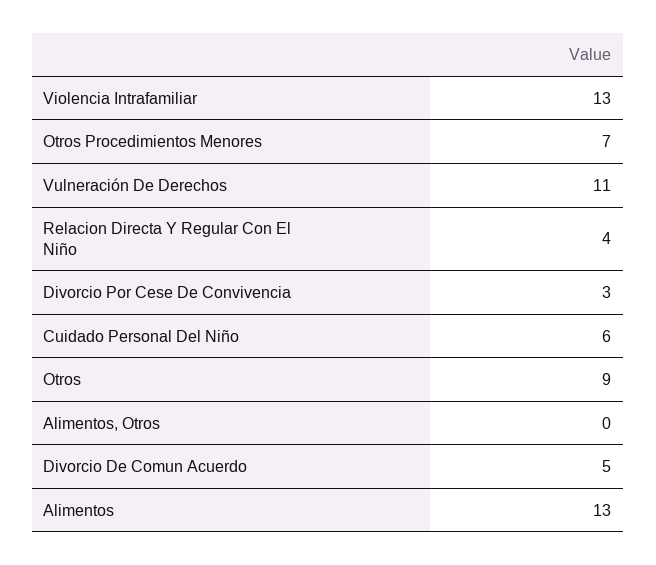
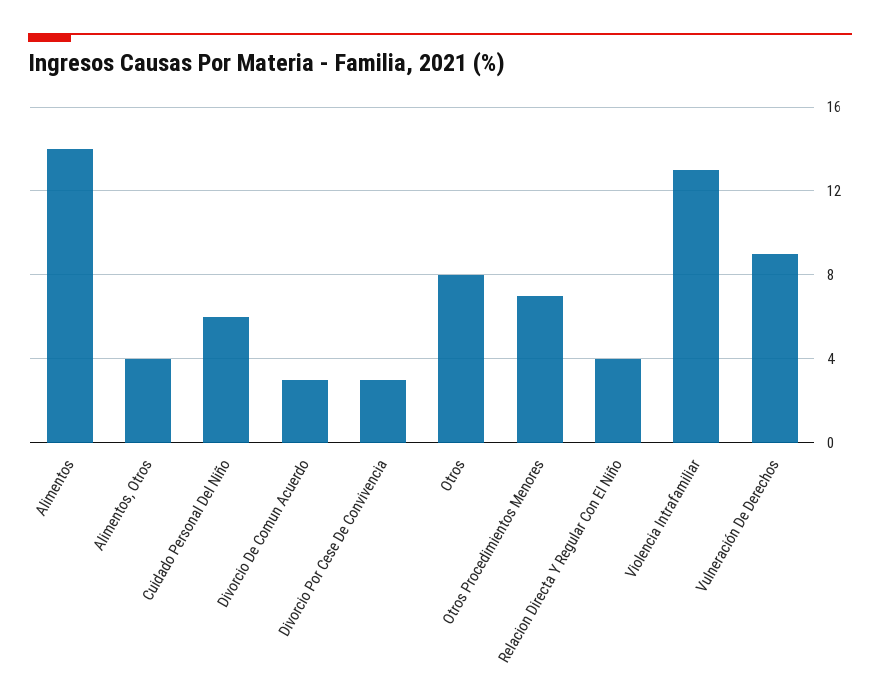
Vulneración De Derechos: 11 -> 9
Otros: 9 -> 8
Alimentos, Otros: 0 -> 4
Divorcio De Comun Acuerdo: 5 -> 3
Alimentos: 13 -> 14

